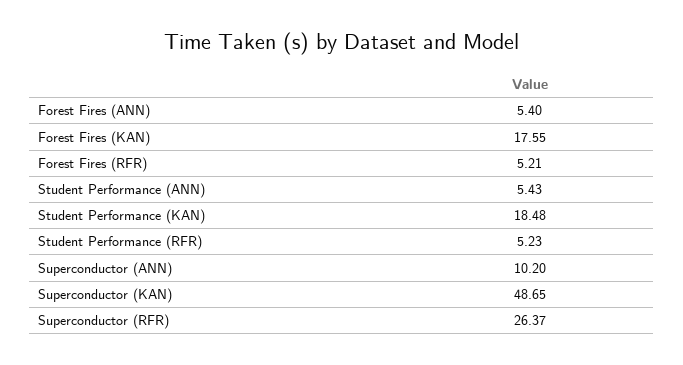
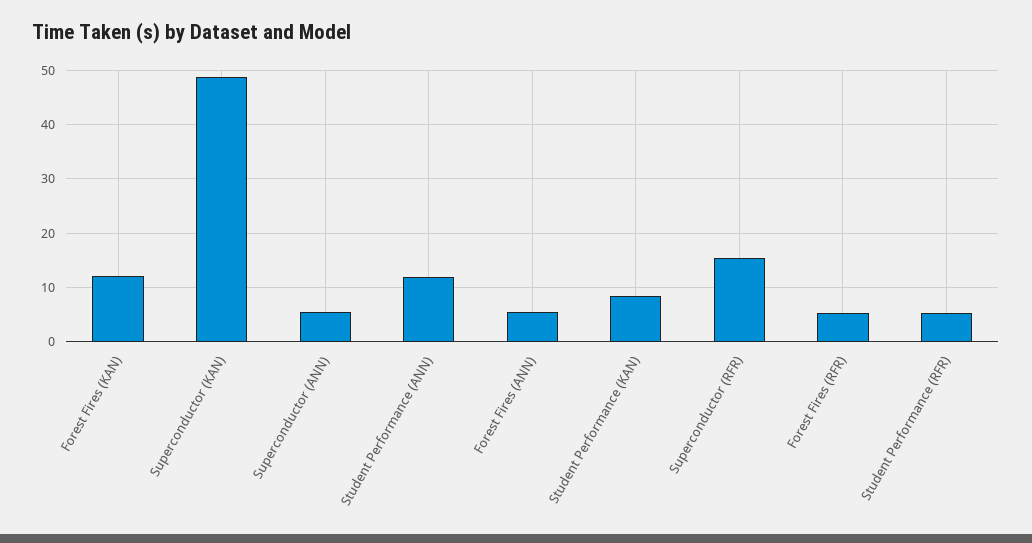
Forest Fires (KAN): 17.55 -> 12
Student Performance (ANN): 5.43 -> 12
Student Performance (KAN): 18.48 -> 8
Superconductor (ANN): 10.2 -> 6
Superconductor (RFR): 26.37 -> 16

